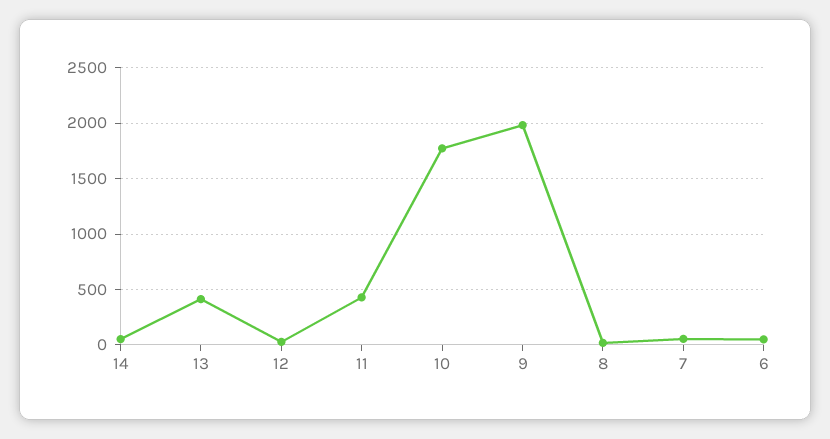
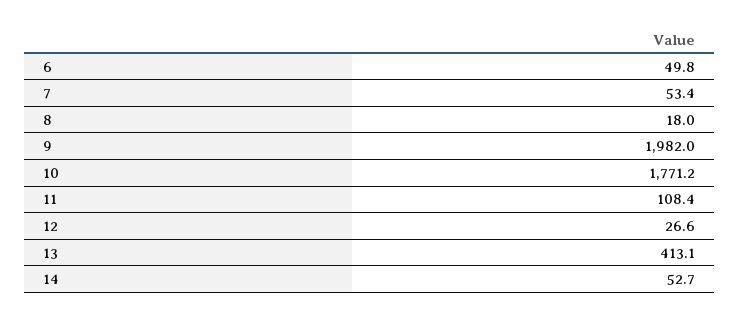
11: 400 -> 108.4

